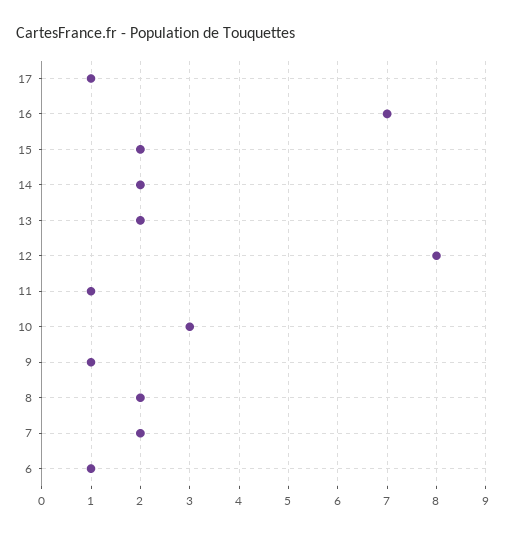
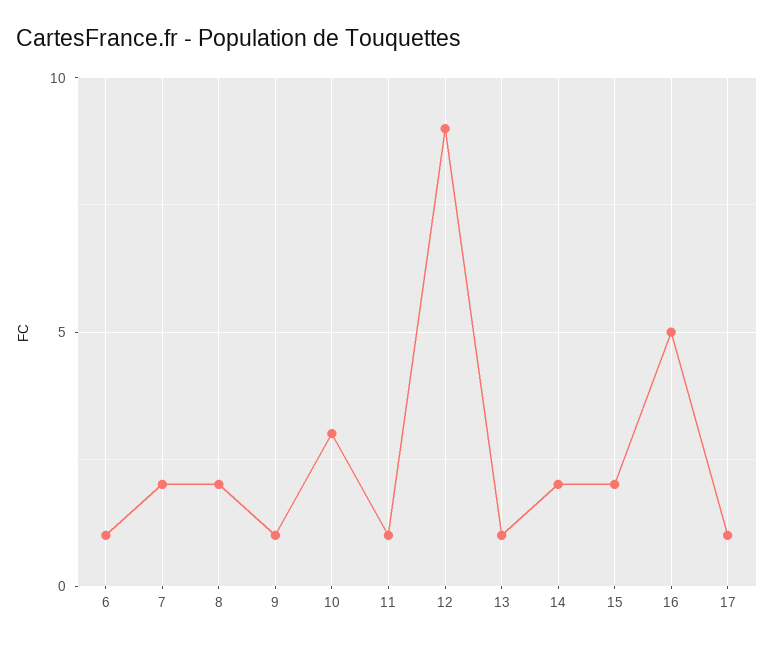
16: 7 -> 5
13: 2 -> 1
12: 8 -> 9

